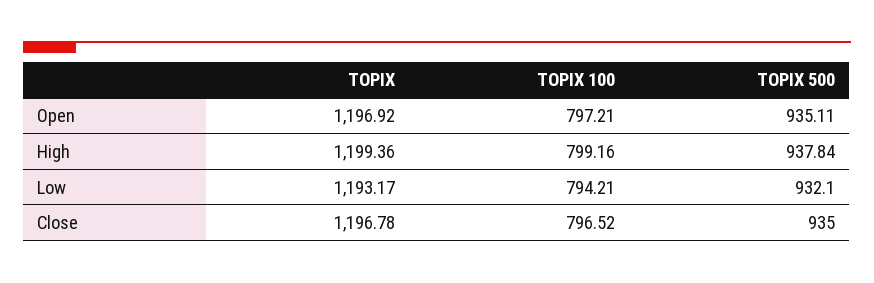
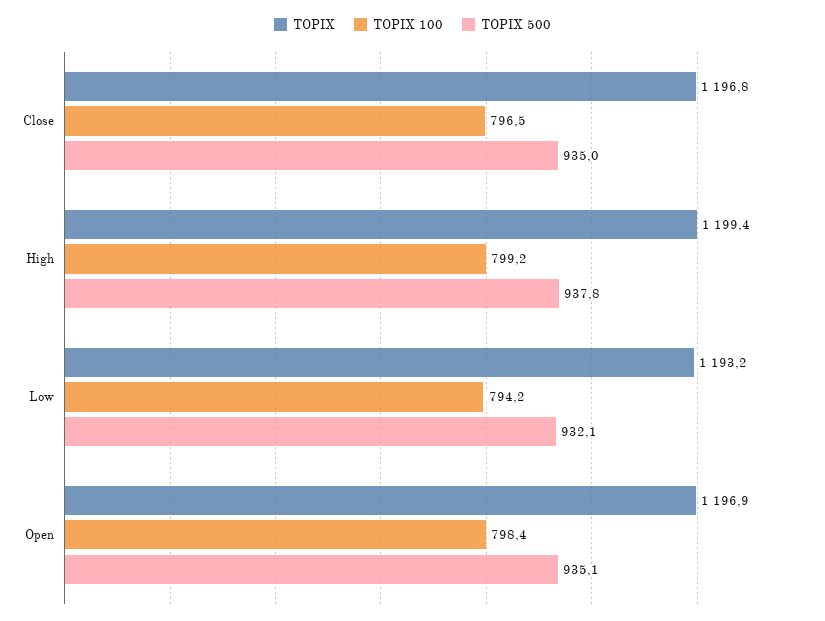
TOPIX 100, Open: 797.21 -> 798.4

